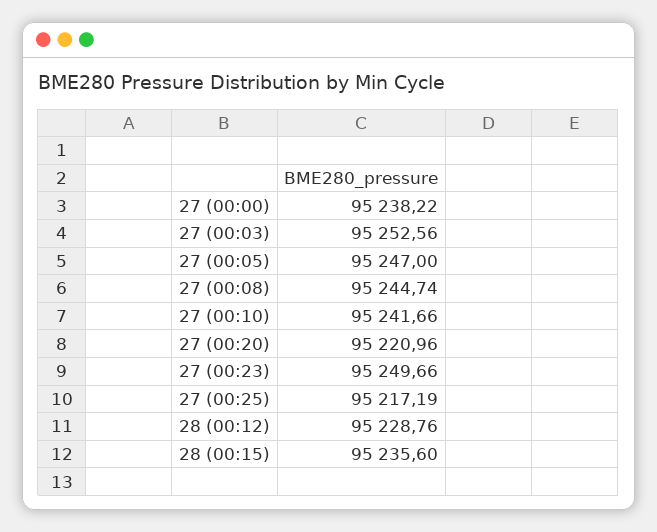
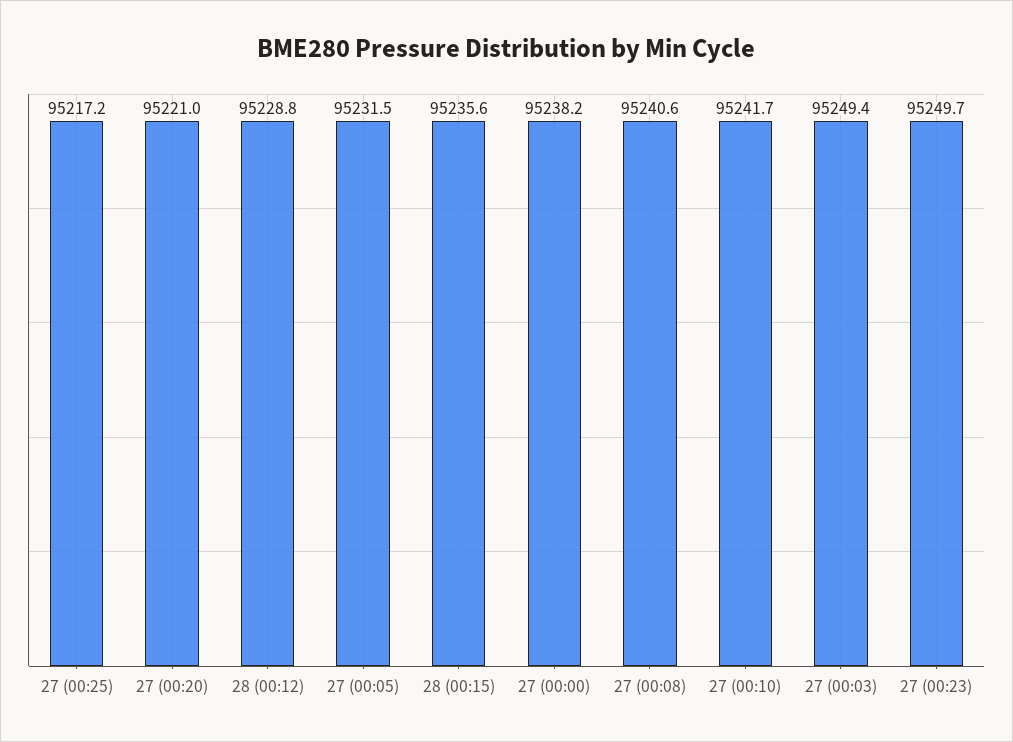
27 (00:03): 95252.56 -> 95249.4
27 (00:05): 95247 -> 95231.5
27 (00:08): 95244.74 -> 95240.6

